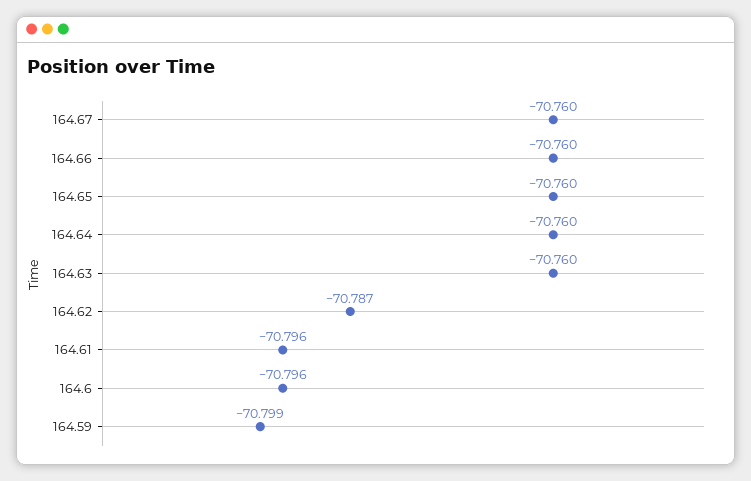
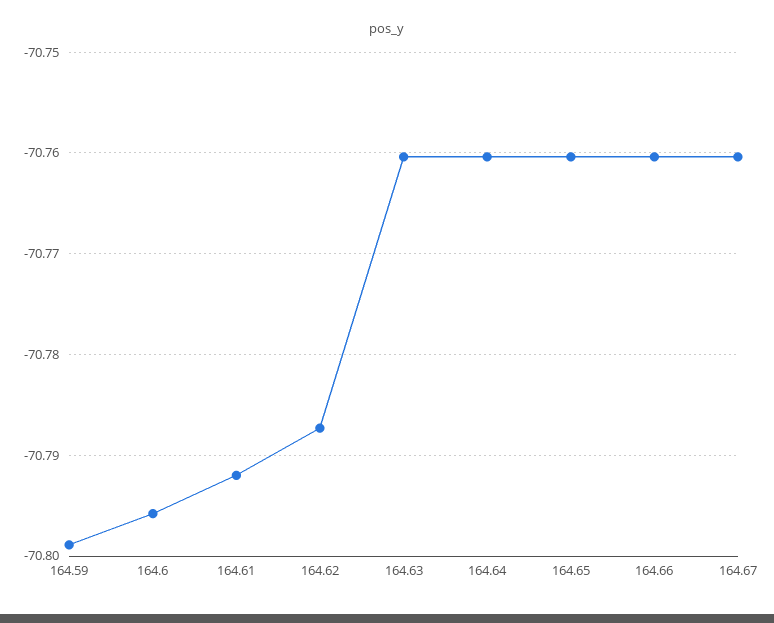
164.61: -70.796 -> -70.792

